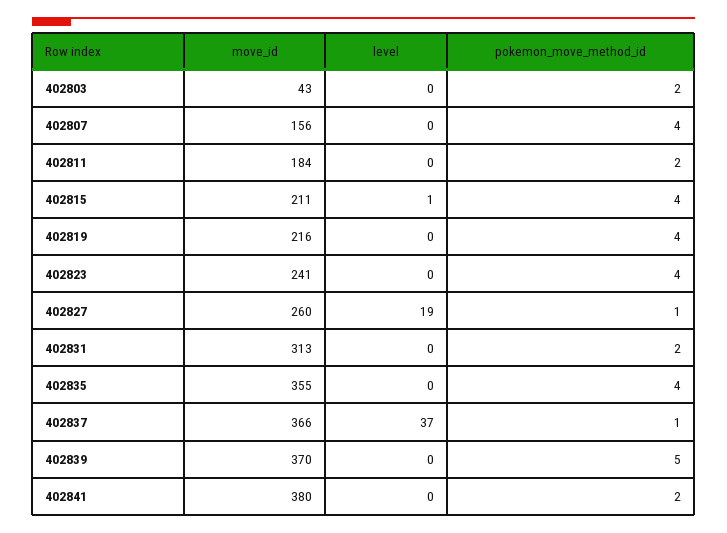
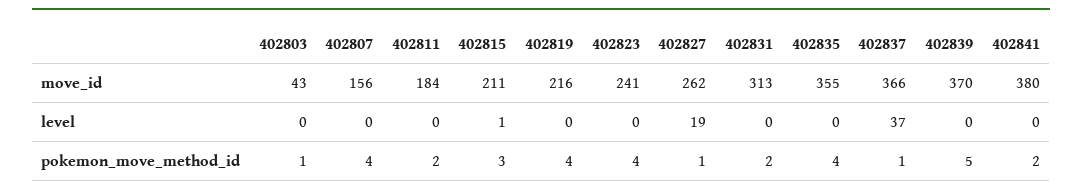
pokemon_move_method_id, 402803: 2 -> 1
pokemon_move_method_id, 402815: 4 -> 3
move_id, 402827: 260 -> 262

